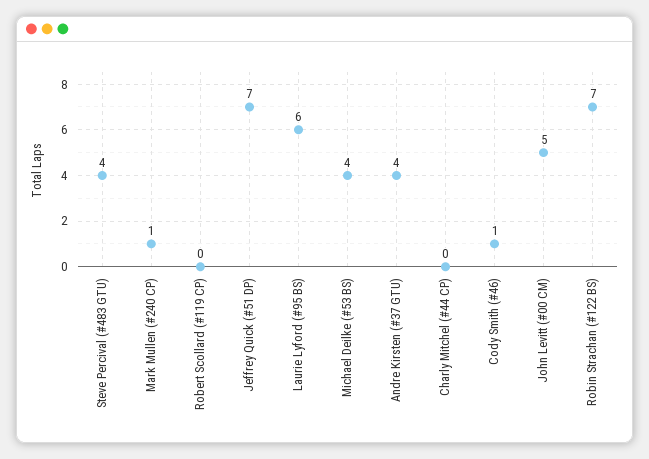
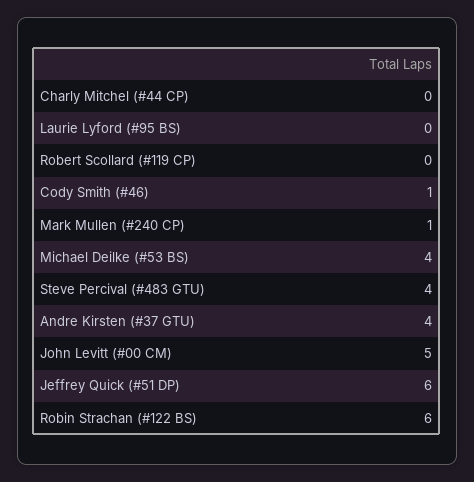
Jeffrey Quick (#51 DP): 7 -> 6
Laurie Lyford (#95 BS): 6 -> 0
Robin Strachan (#122 BS): 7 -> 6

